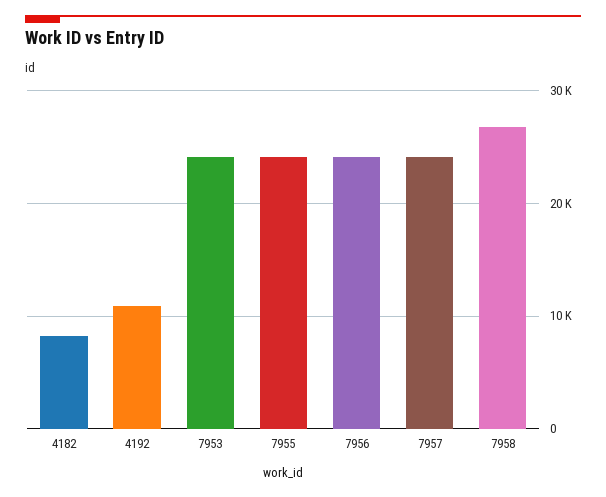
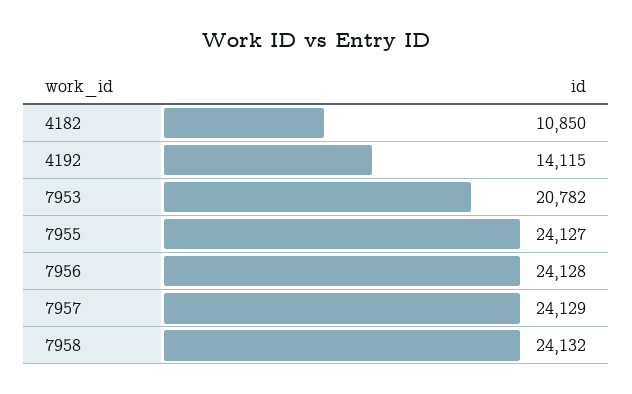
4182: 8000 -> 10850
4192: 11000 -> 14115
7953: 24000 -> 20782
7958: 27000 -> 24132

